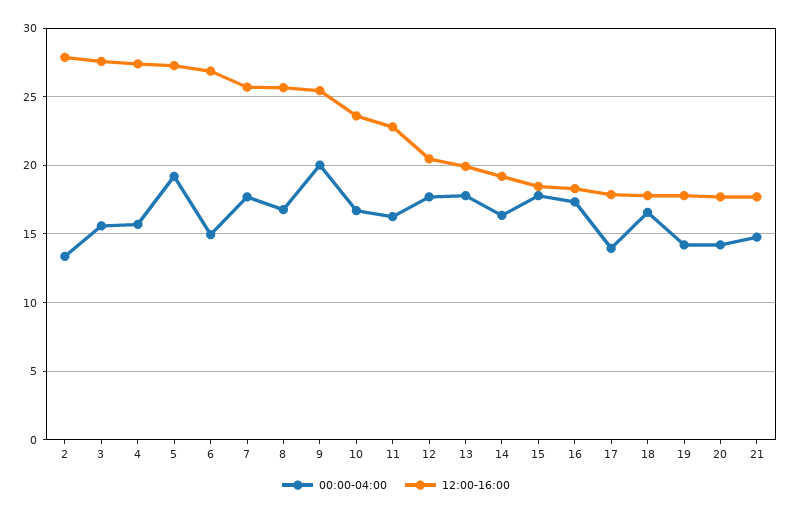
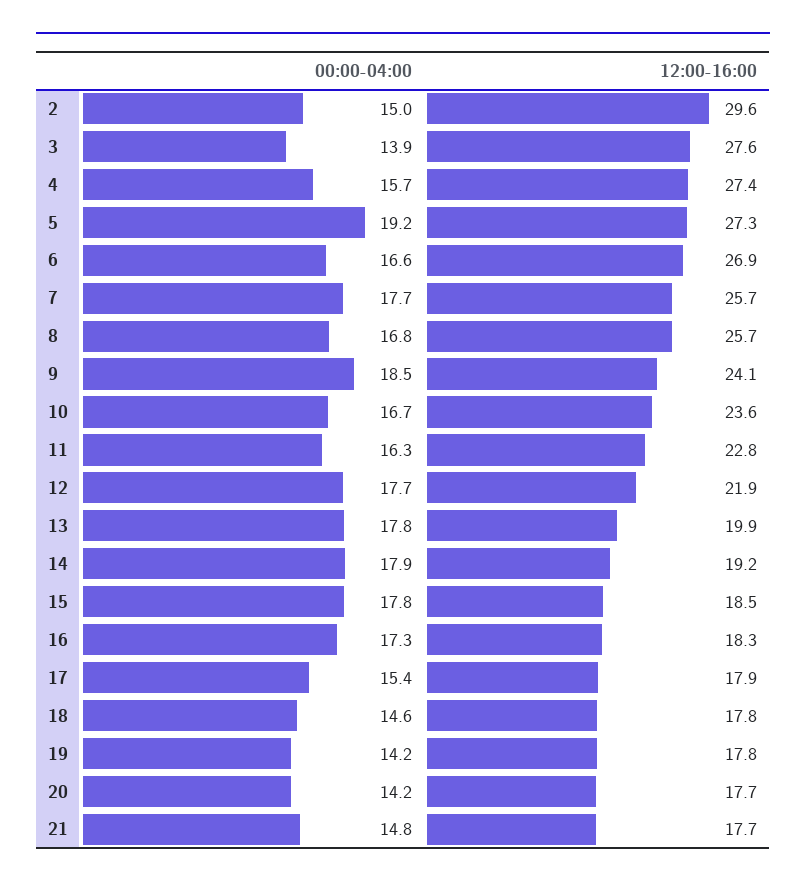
00:00-04:00, 2: 13.5 -> 15
12:00-16:00, 2: 28 -> 29.6
00:00-04:00, 3: 15.5 -> 13.9
00:00-04:00, 6: 15 -> 16.6
00:00-04:00, 9: 20 -> 18.5
12:00-16:00, 9: 25.5 -> 24.1
12:00-16:00, 12: 20.5 -> 21.9
00:00-04:00, 14: 16.5 -> 17.9
00:00-04:00, 17: 14 -> 15.4
00:00-04:00, 18: 16.5 -> 14.6

